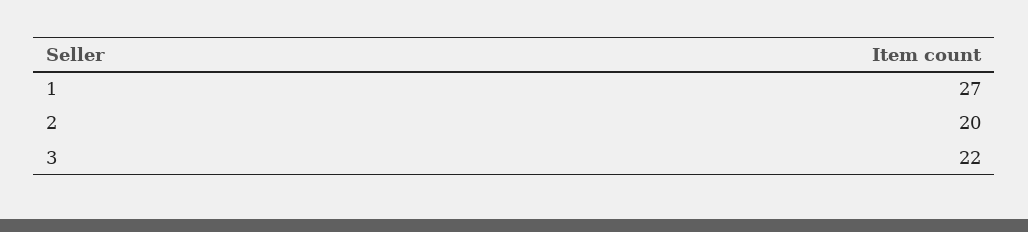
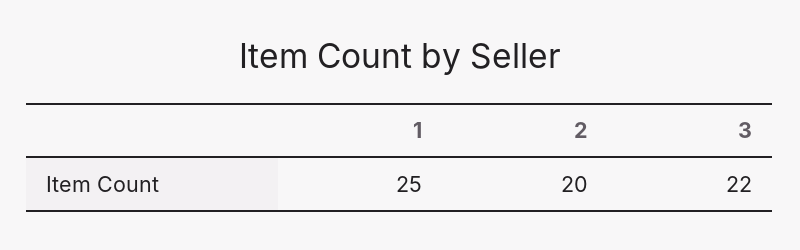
1: 27 -> 25

